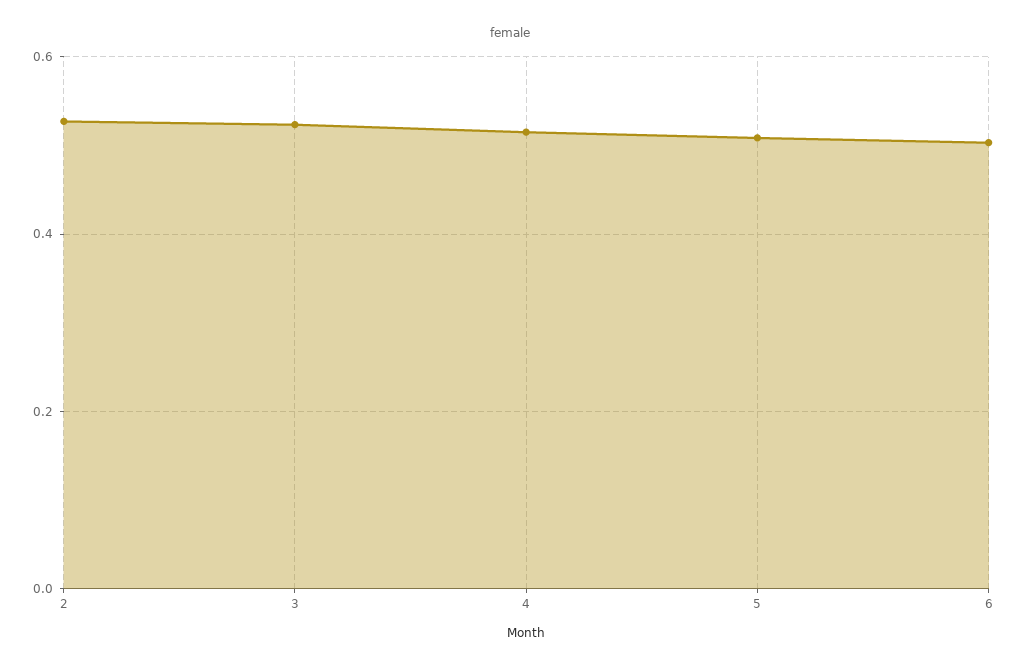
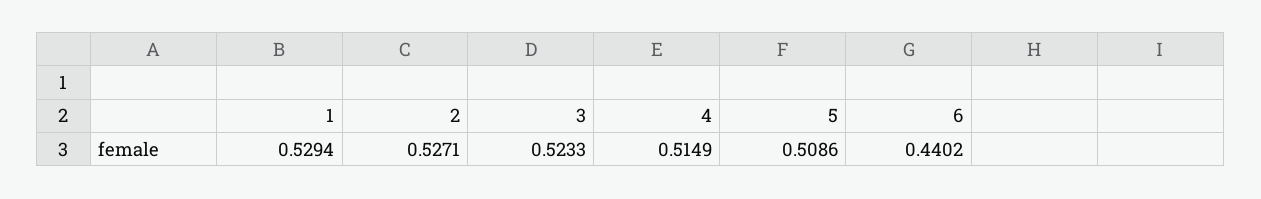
6: 0.5 -> 0.4402
1: none -> 0.5294

